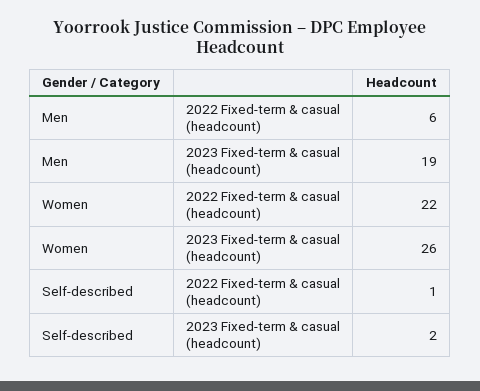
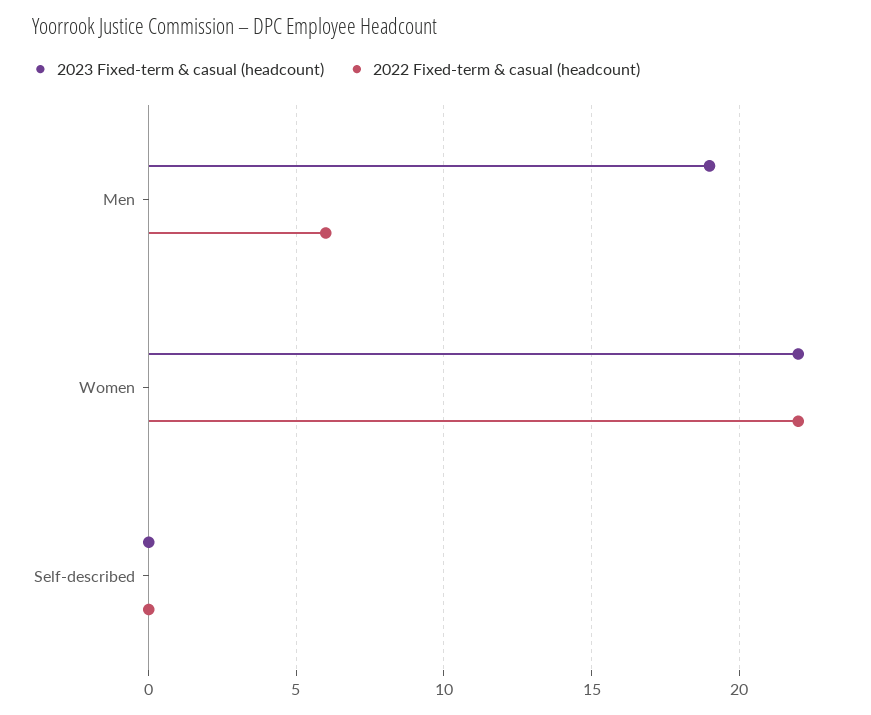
2023 Fixed-term & casual (headcount), Women: 26 -> 22
2022 Fixed-term & casual (headcount), Self-described: 1 -> 0
2023 Fixed-term & casual (headcount), Self-described: 2 -> 0

